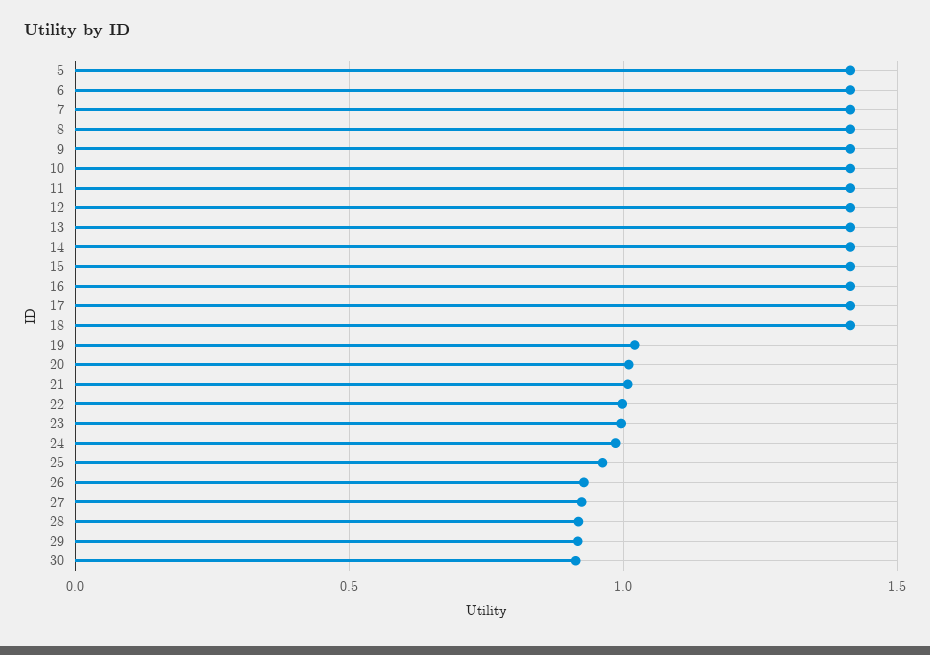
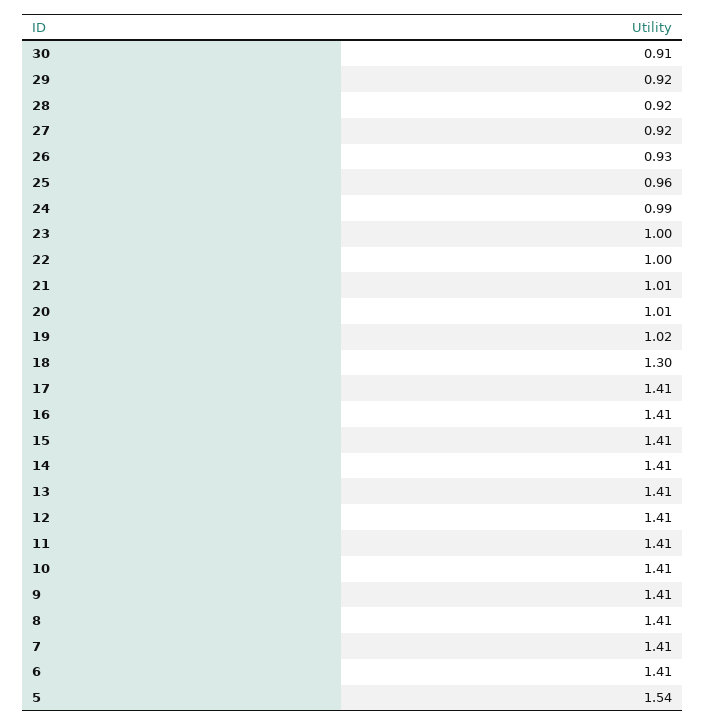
5: 1.4 -> 1.54
18: 1.4 -> 1.3

